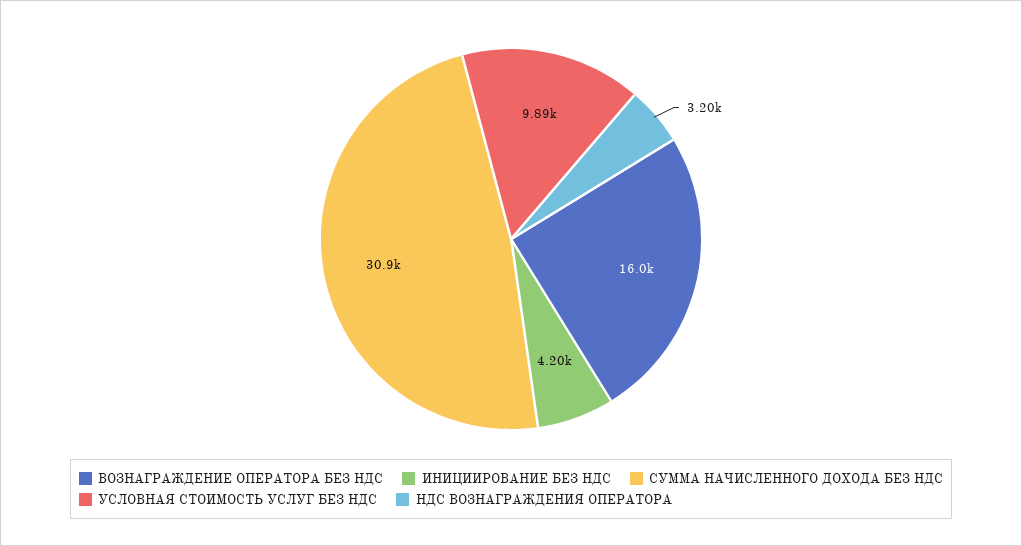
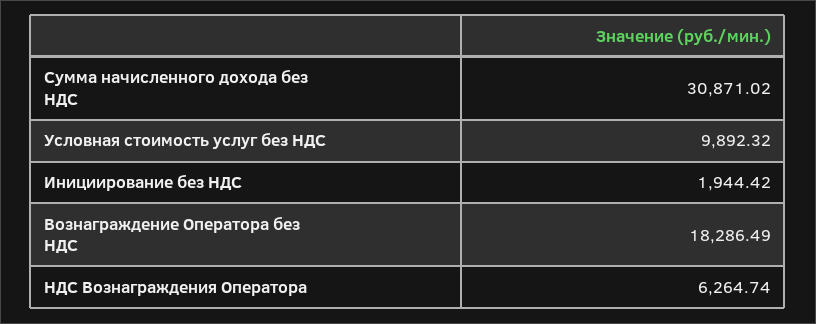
ВОЗНАГРАЖДЕНИЕ ОПЕРАТОРА БЕЗ НДС: 16000 -> 18286.49
ИНИЦИИРОВАНИЕ БЕЗ НДС: 4200 -> 1944.42
НДС ВОЗНАГРАЖДЕНИЯ ОПЕРАТОРА: 3200 -> 6264.74

